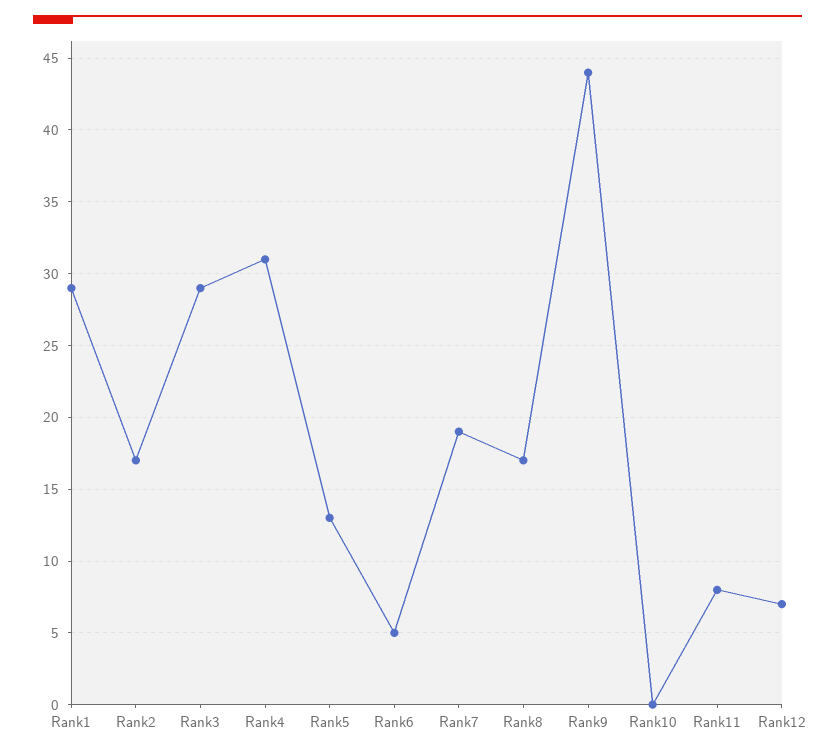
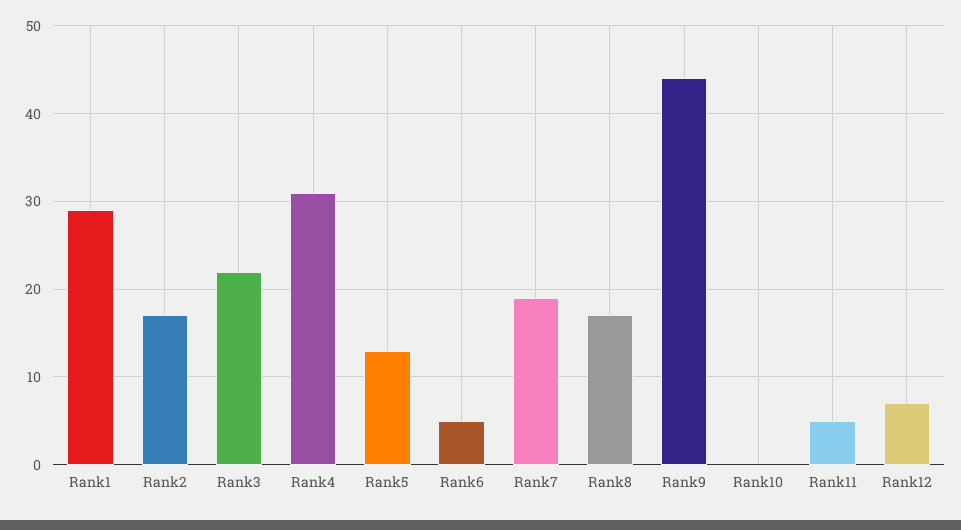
Rank3: 29 -> 22
Rank11: 8 -> 5

